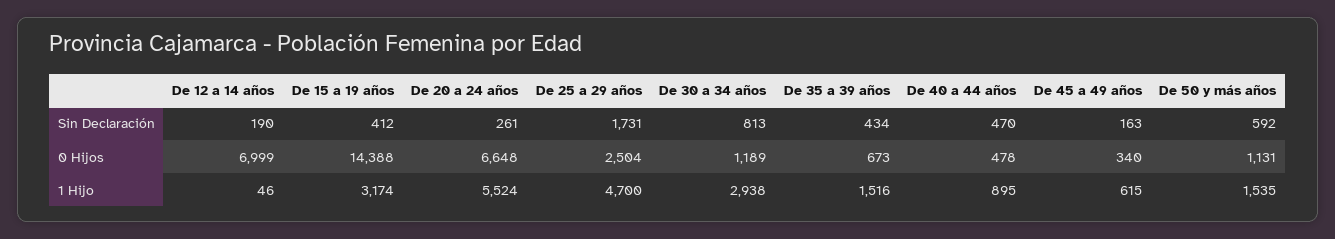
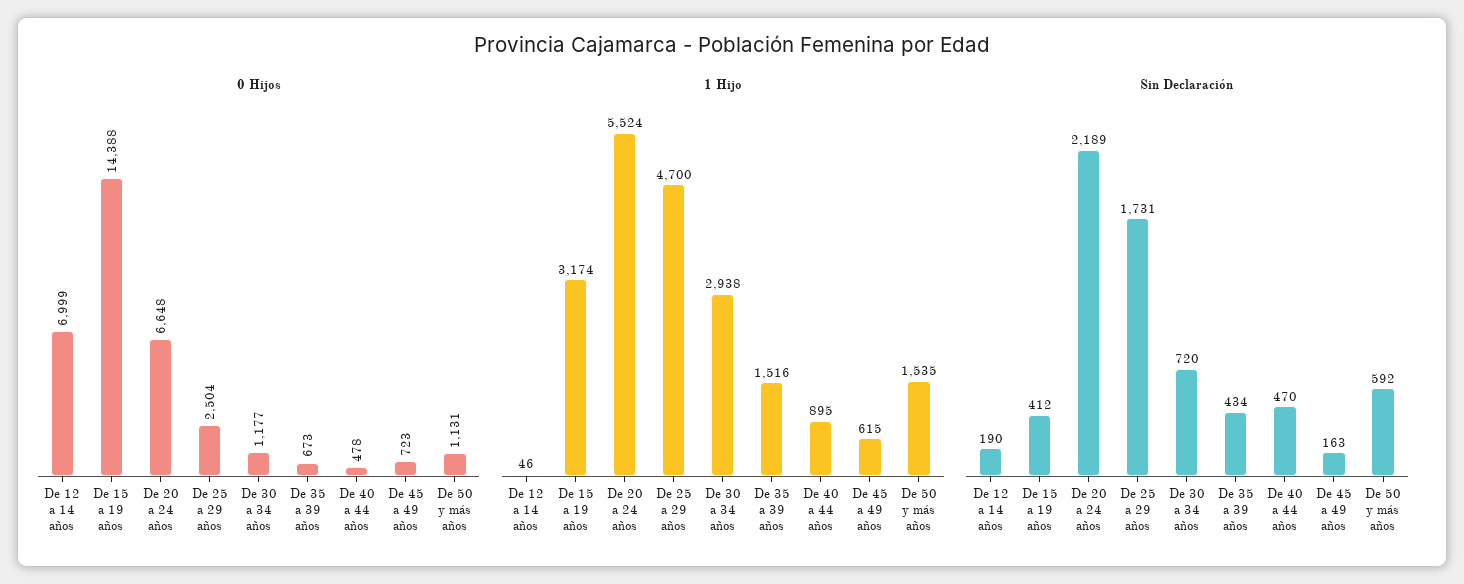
Sin Declaración, De 20 a 24 años: 261 -> 2189
Sin Declaración, De 30 a 34 años: 813 -> 720
0 Hijos, De 30 a 34 años: 1189 -> 1177
0 Hijos, De 45 a 49 años: 340 -> 723

